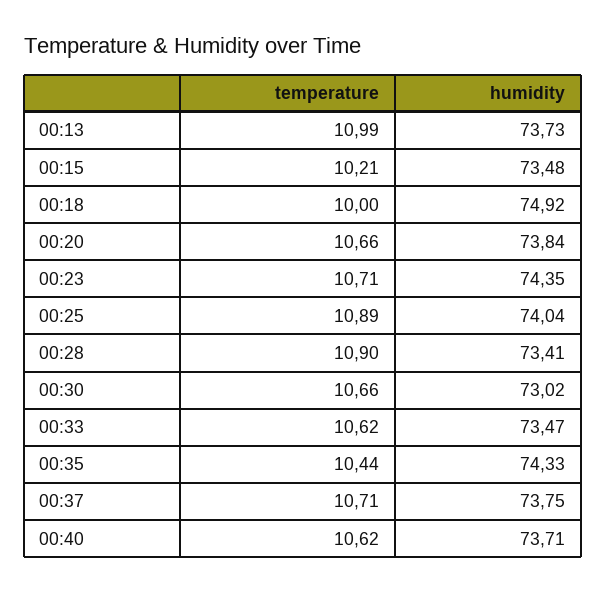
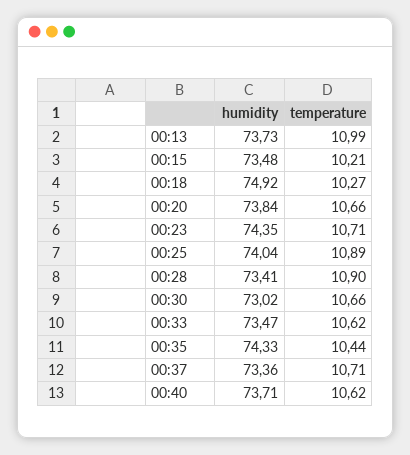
temperature, 00:18: 10 -> 10.27
humidity, 00:37: 73.75 -> 73.36

